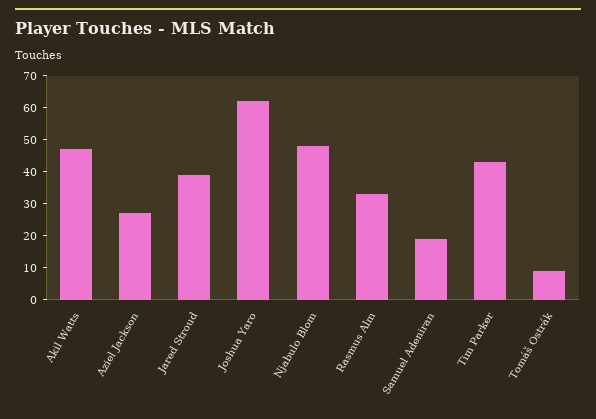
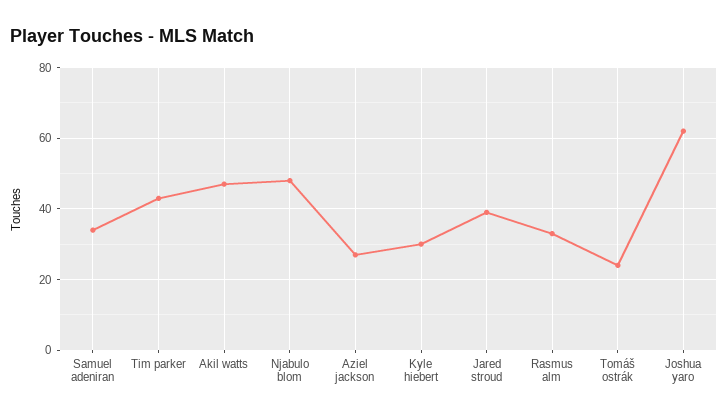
Samuel Adeniran: 20 -> 35
Tomáš Ostrák: 10 -> 25
Kyle hiebert: none -> 30

